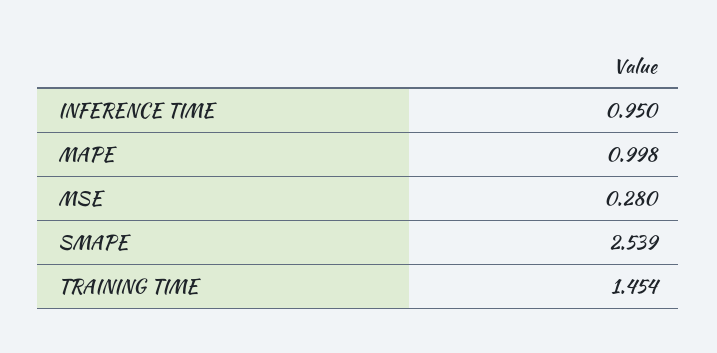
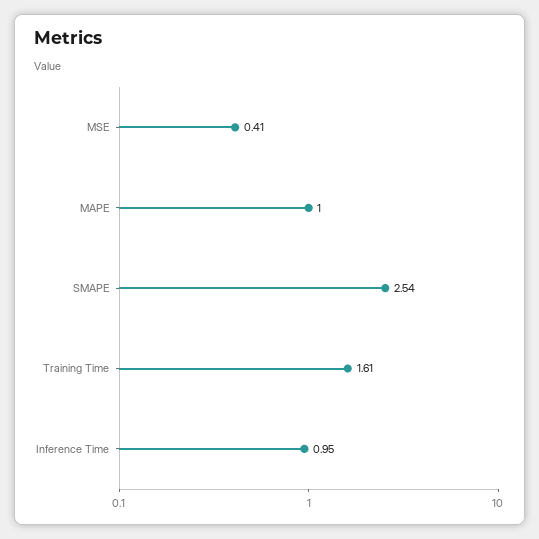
MSE: 0.28 -> 0.41
TRAINING TIME: 1.454 -> 1.61

